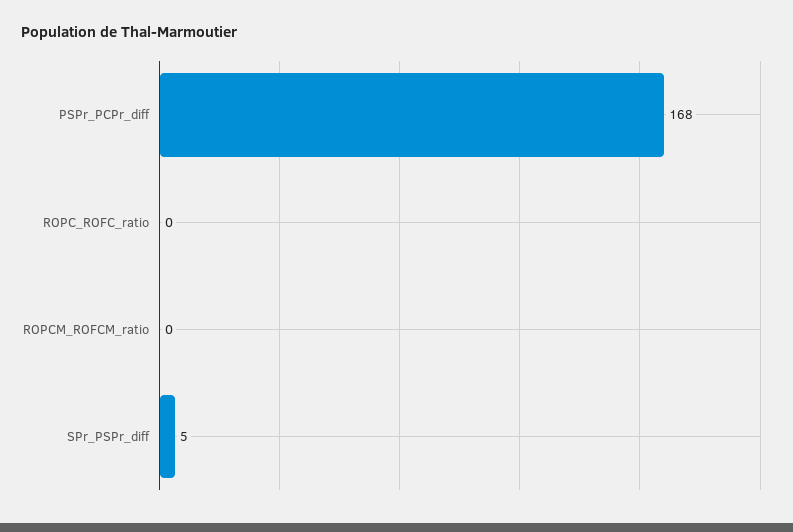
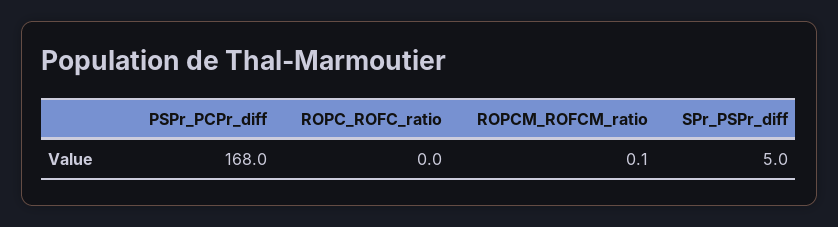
ROPCM_ROFCM_ratio: 0 -> 0.1

